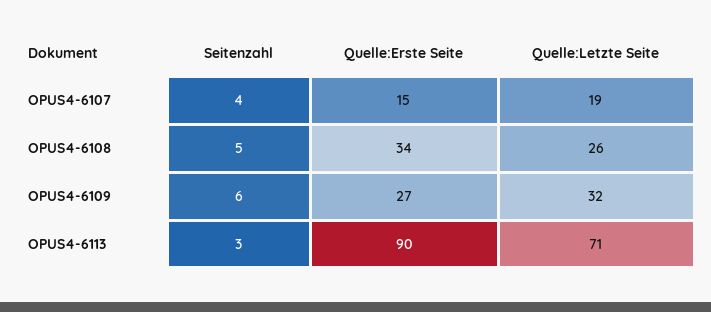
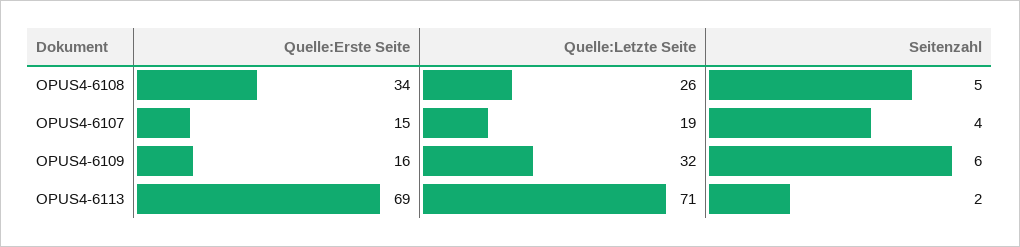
Quelle:Erste Seite, OPUS4-6109: 27 -> 16
Seitenzahl, OPUS4-6113: 3 -> 2
Quelle:Erste Seite, OPUS4-6113: 90 -> 69

